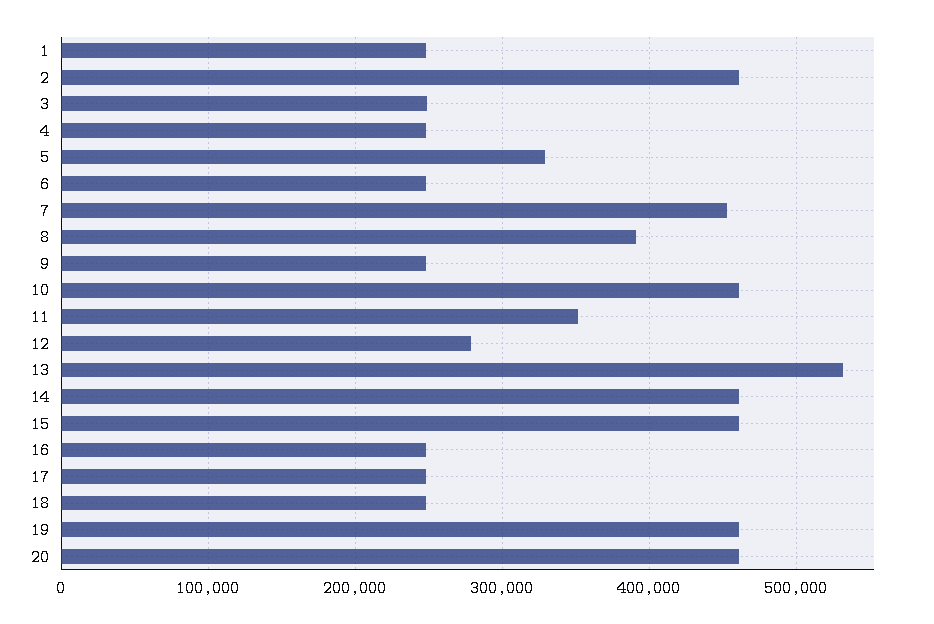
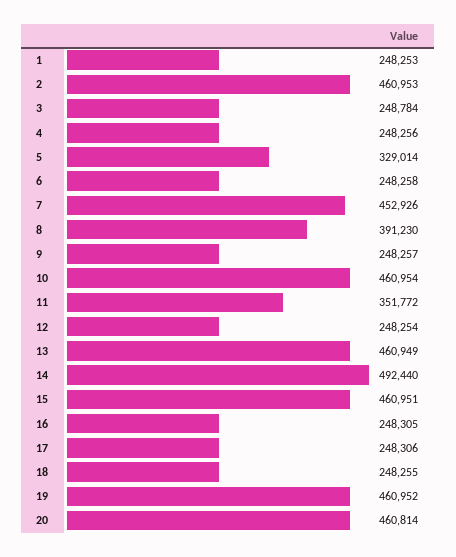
12: 280000 -> 248254
13: 530000 -> 460949
14: 460000 -> 492440

